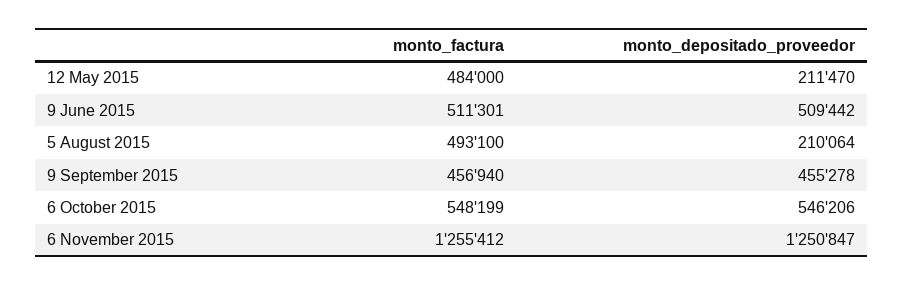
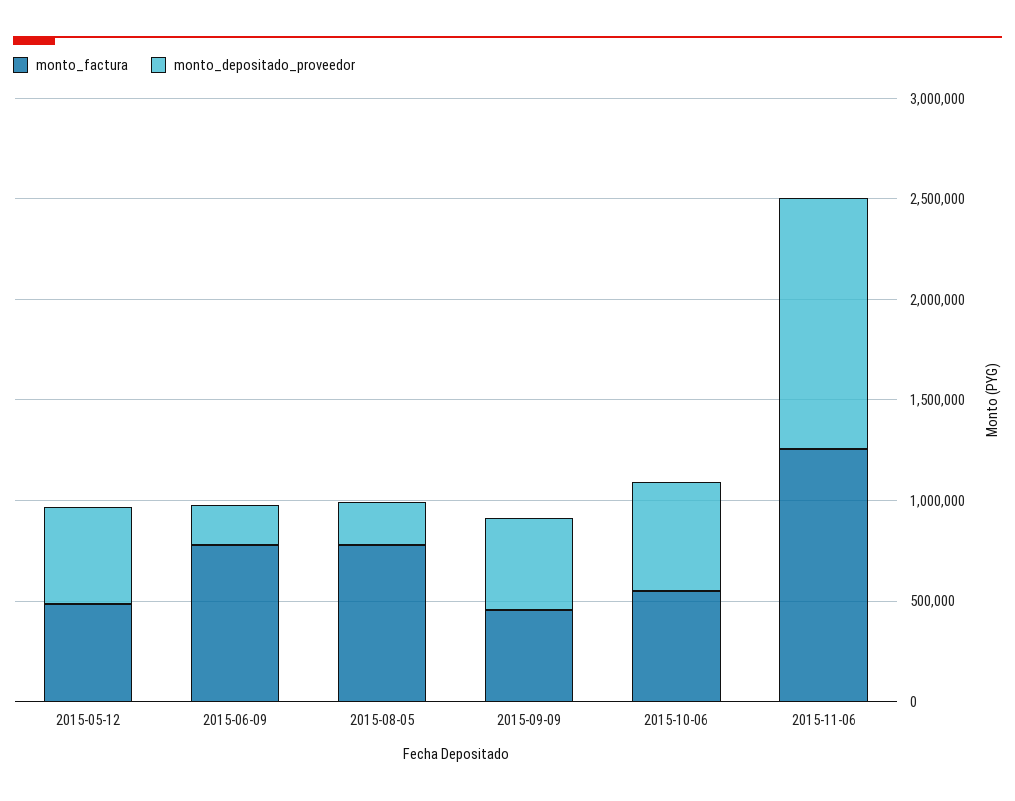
monto_depositado_proveedor, 12 May 2015: 211470 -> 500000
monto_factura, 9 June 2015: 511301 -> 800000
monto_depositado_proveedor, 9 June 2015: 509442 -> 200000
monto_factura, 5 August 2015: 493100 -> 800000

